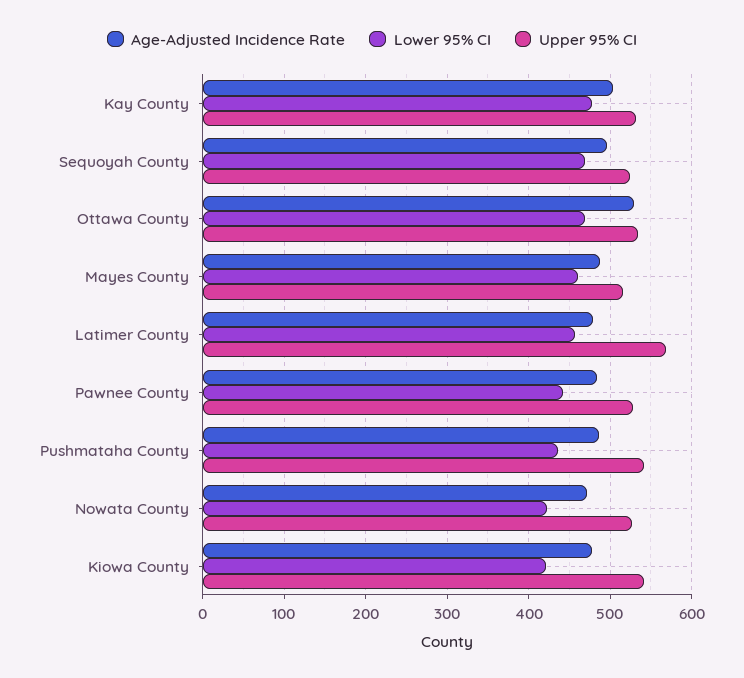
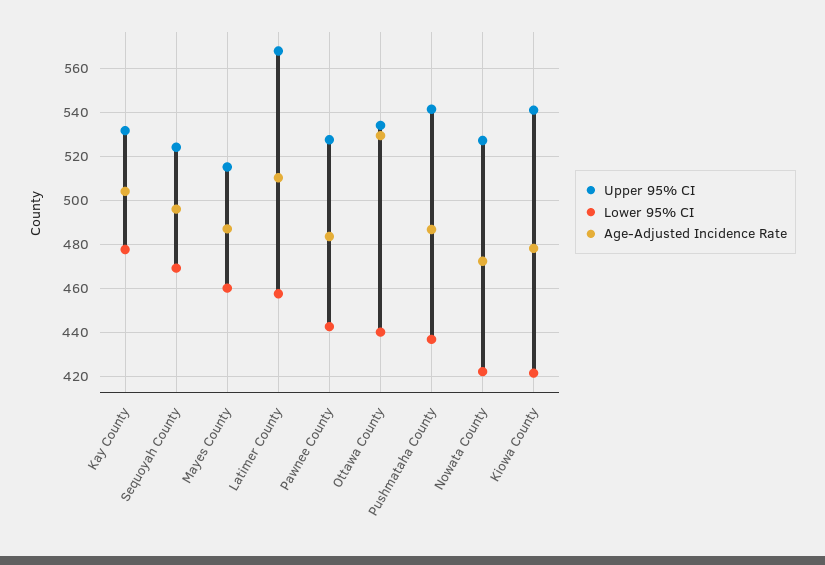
Lower 95% CI, Ottawa County: 470 -> 440
Age-Adjusted Incidence Rate, Latimer County: 480 -> 510

